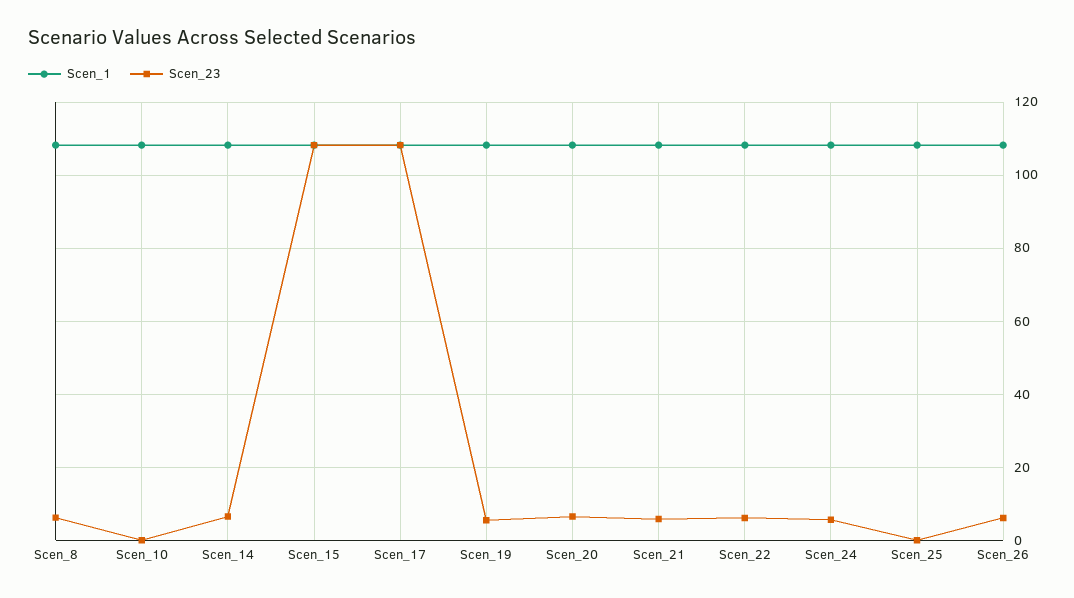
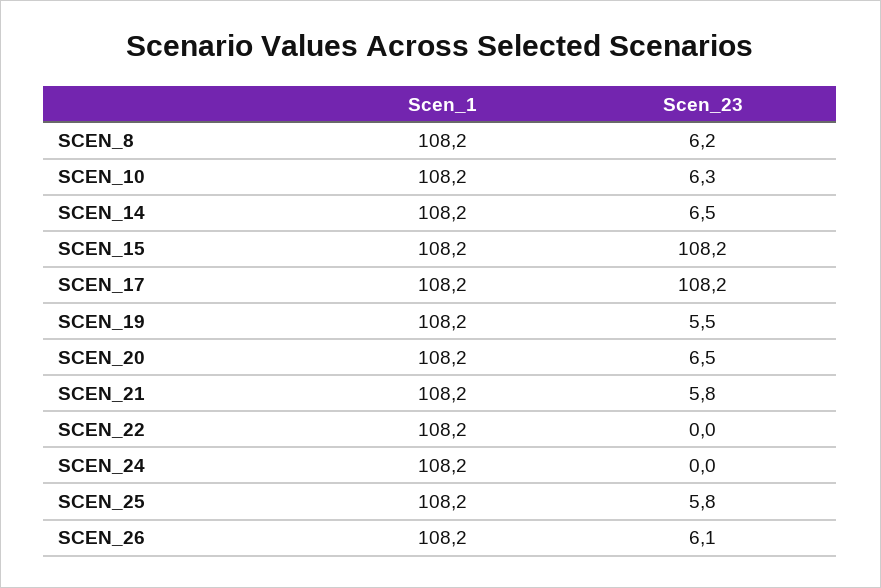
Scen_23, Scen_10: 0 -> 6.3
Scen_23, Scen_22: 6 -> 0
Scen_23, Scen_24: 6 -> 0
Scen_23, Scen_25: 0 -> 5.8

